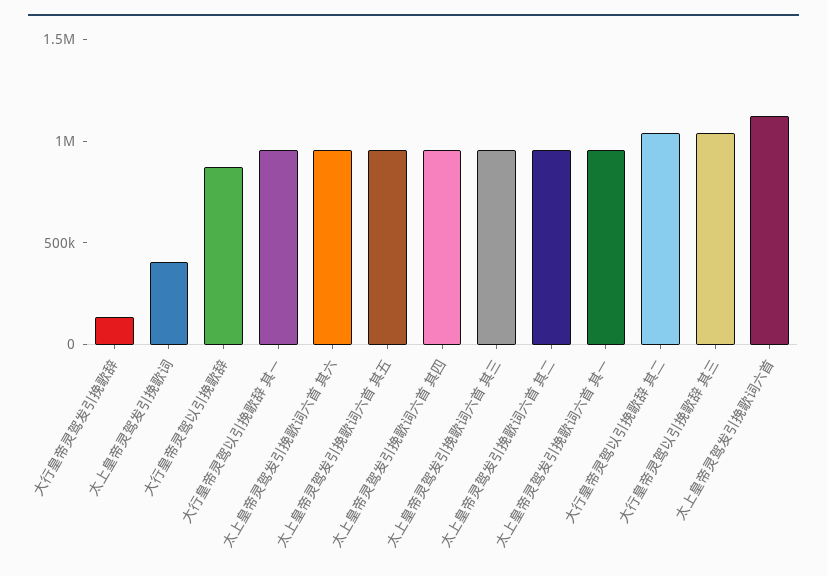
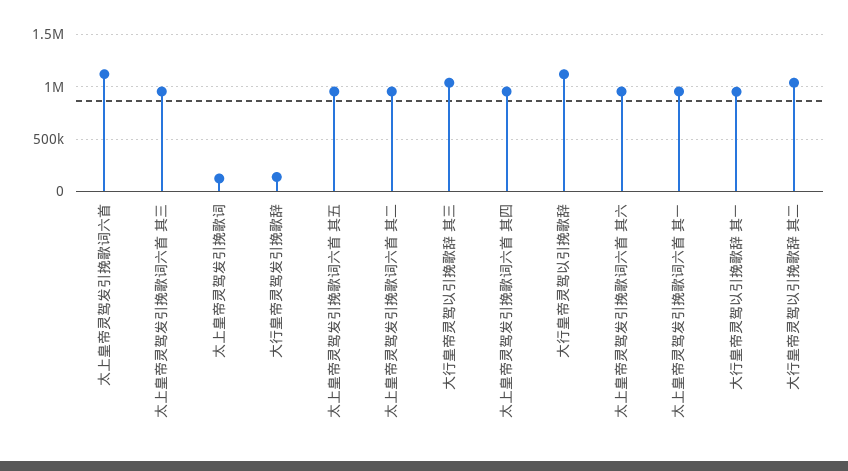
太上皇帝灵驾发引挽歌词: 400000 -> 100000
大行皇帝灵驾以引挽歌辞: 900000 -> 1100000

